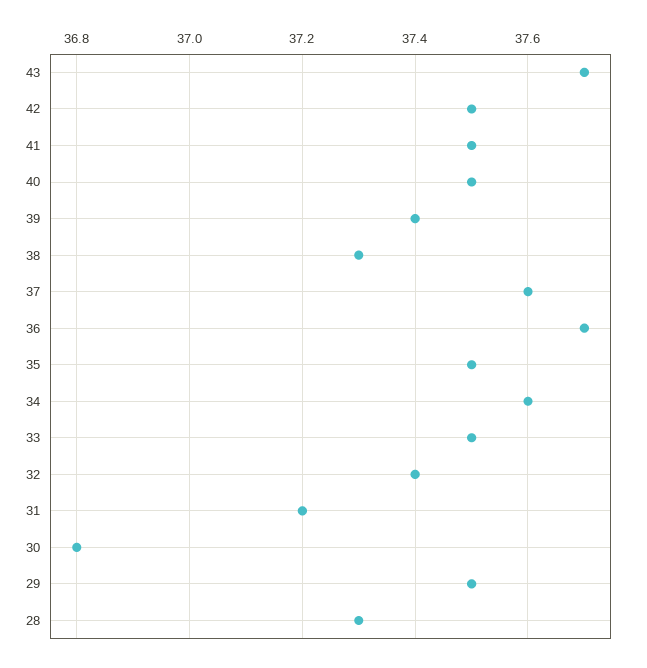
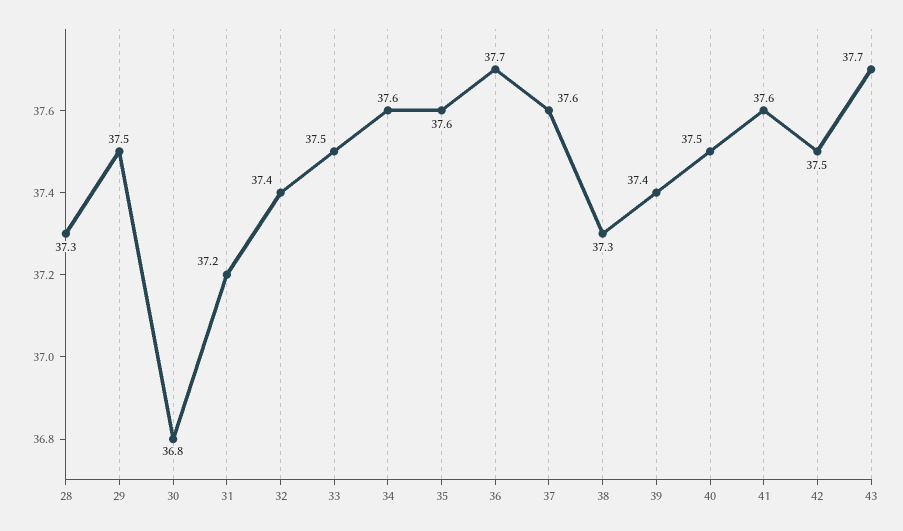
41: 37.5 -> 37.6
35: 37.5 -> 37.6

